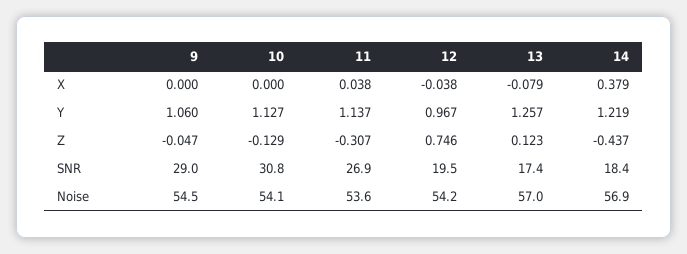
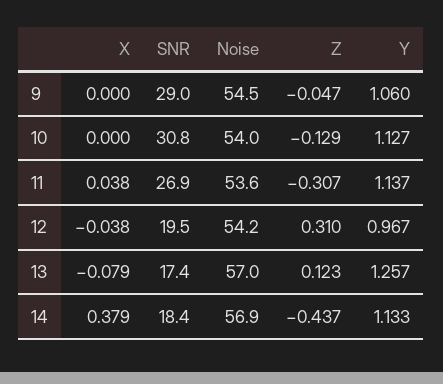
14, Y: 1.219 -> 1.133
12, Z: 0.746 -> 0.31
10, Noise: 54.1 -> 54

